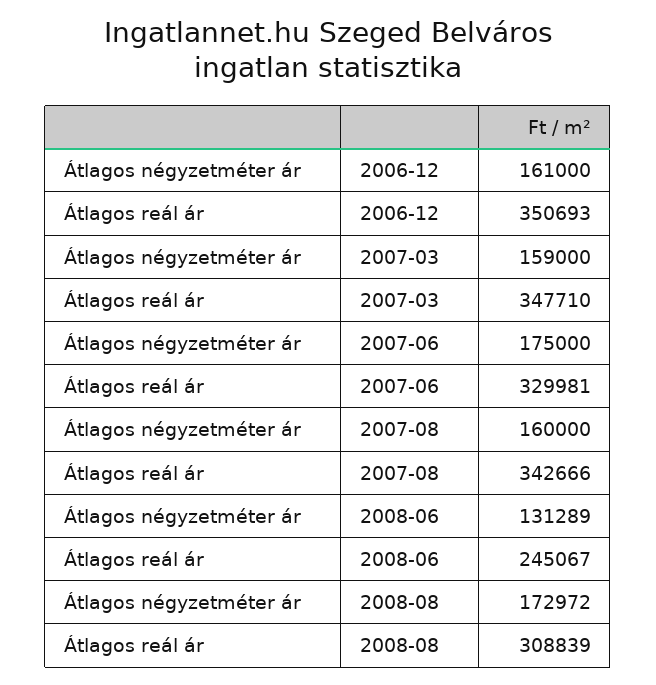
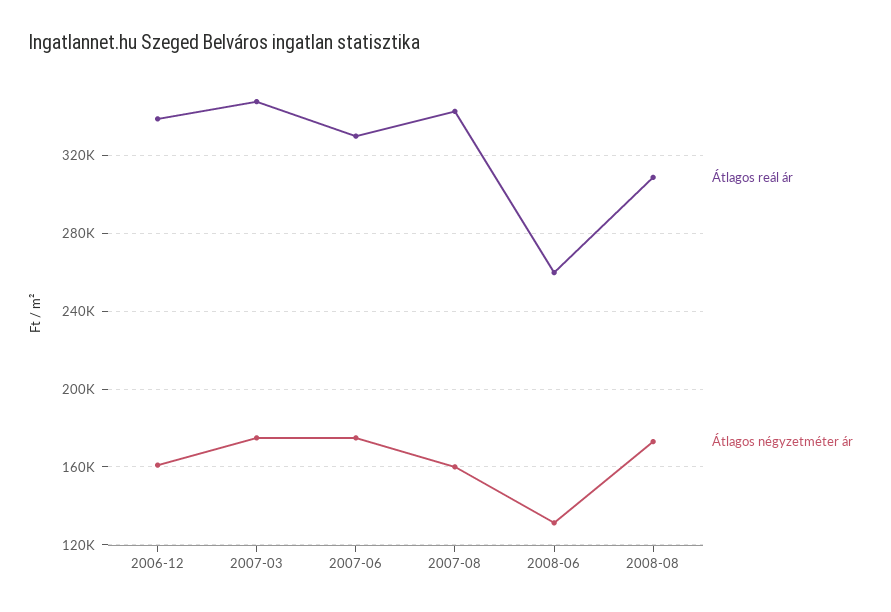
Átlagos reál ár, 2006-12: 350693 -> 340000
Átlagos négyzetméter ár, 2007-03: 159000 -> 175000
Átlagos reál ár, 2008-06: 245067 -> 260000

